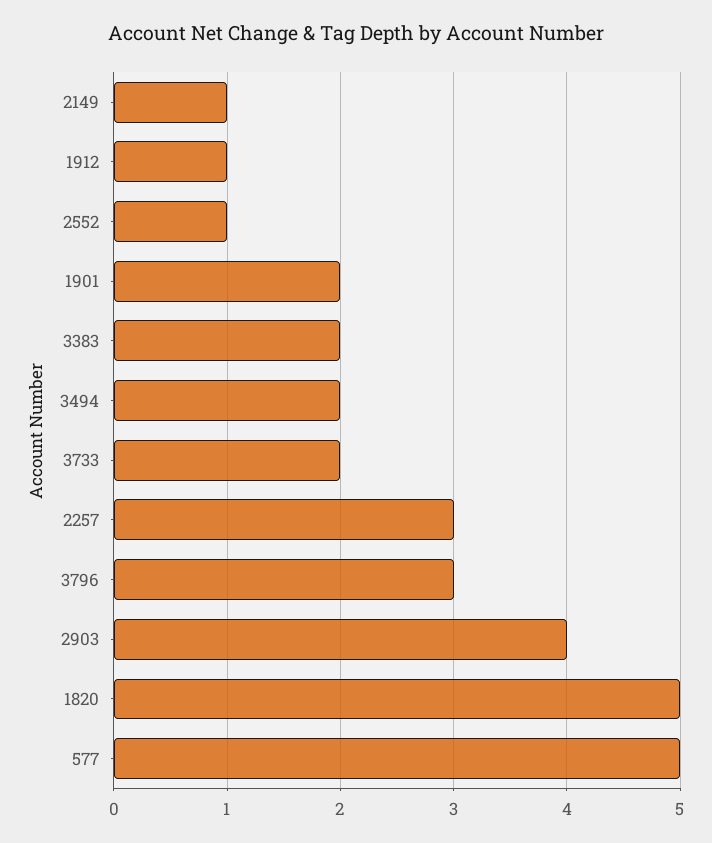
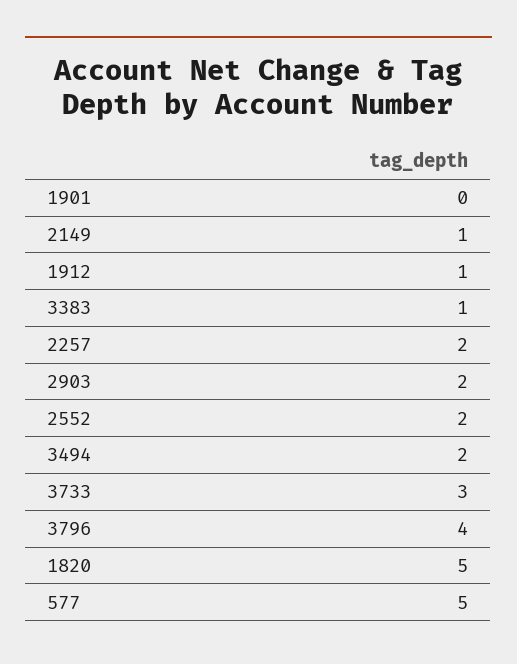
2552: 1 -> 2
1901: 2 -> 0
3383: 2 -> 1
3733: 2 -> 3
2257: 3 -> 2
3796: 3 -> 4
2903: 4 -> 2

